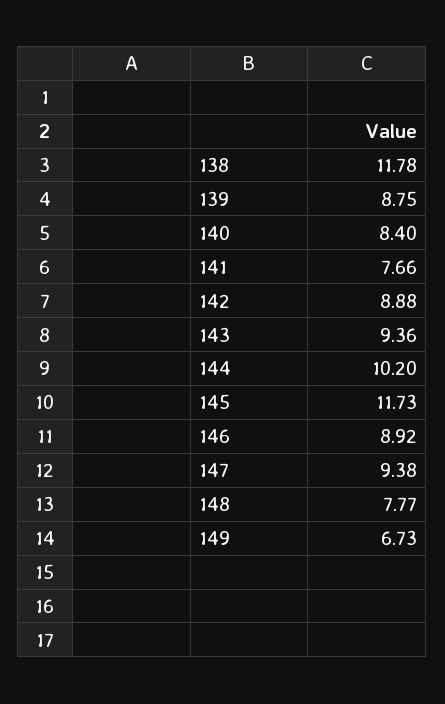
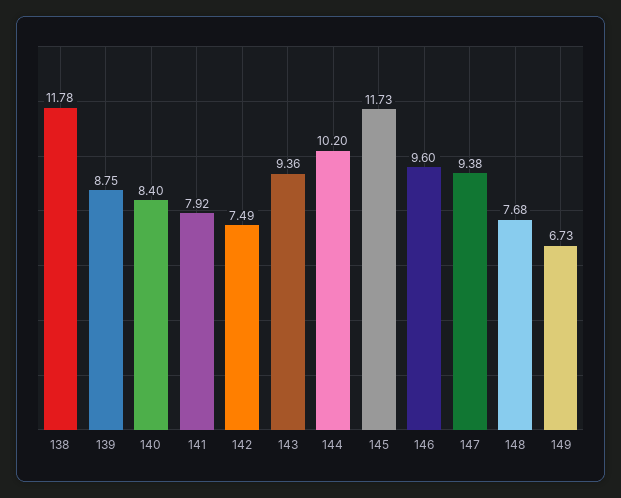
141: 7.66 -> 7.92
142: 8.88 -> 7.49
146: 8.92 -> 9.6
148: 7.77 -> 7.68

